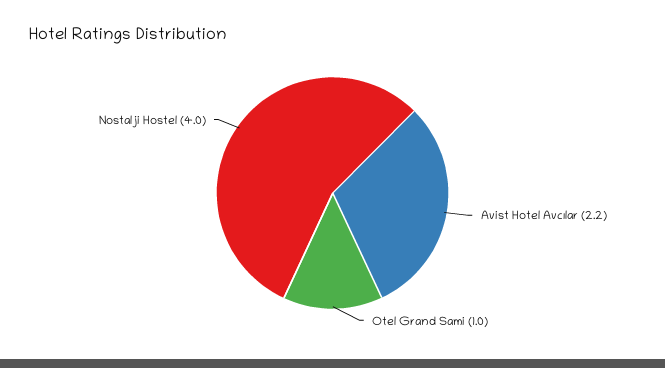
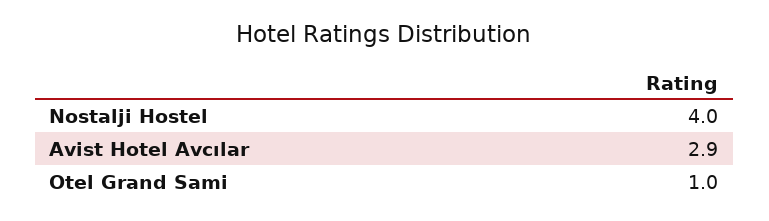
Avist Hotel Avcılar: 2.2 -> 2.9

